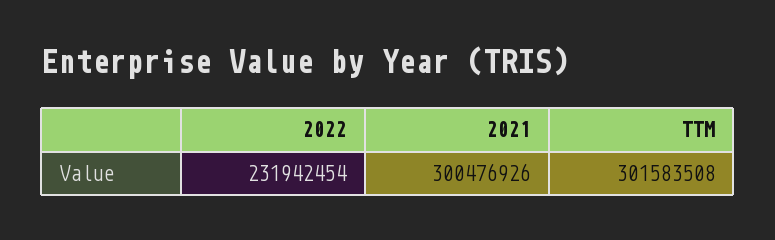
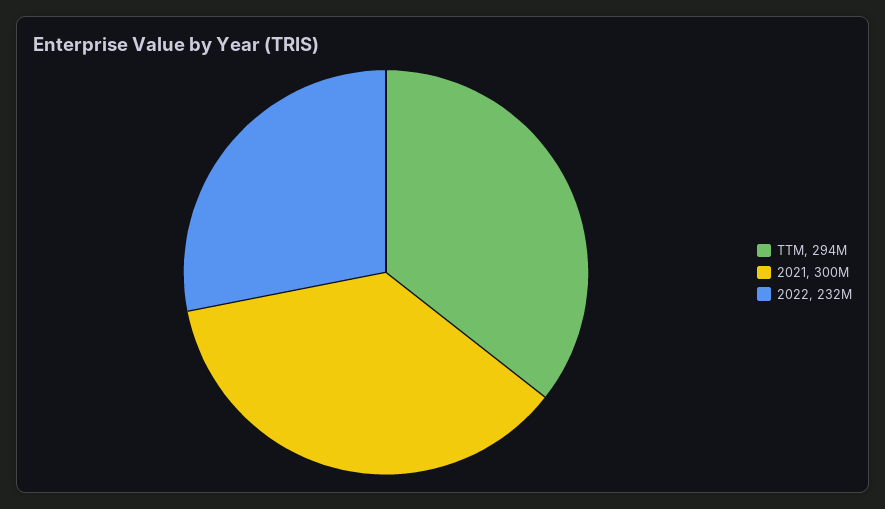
TTM: 301583508 -> 294000000

